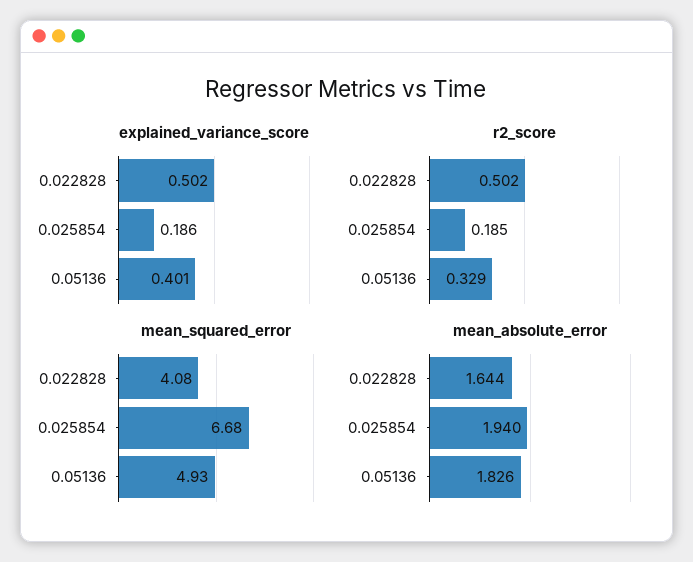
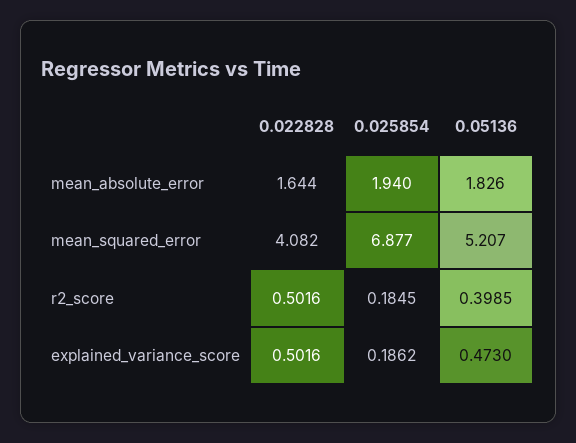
explained_variance_score, 0.05136: 0.401 -> 0.473
r2_score, 0.05136: 0.329 -> 0.3985
mean_squared_error, 0.025854: 6.68 -> 6.877
mean_squared_error, 0.05136: 4.93 -> 5.207

